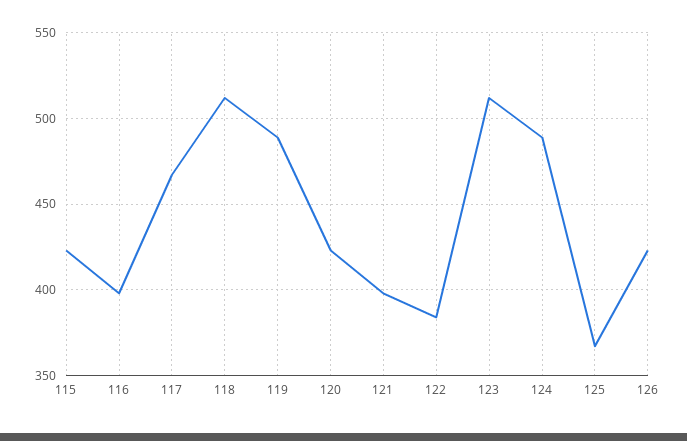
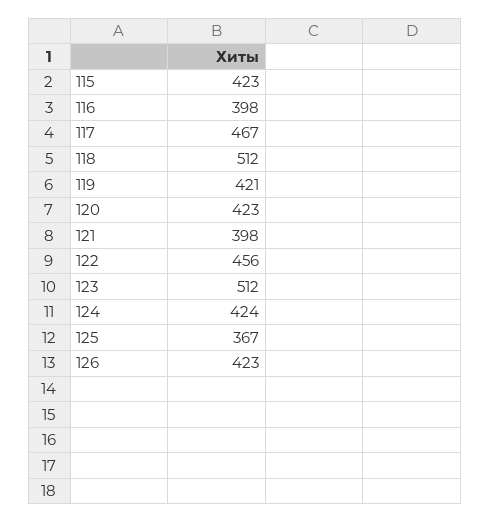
119: 490 -> 421
122: 385 -> 456
124: 490 -> 424

